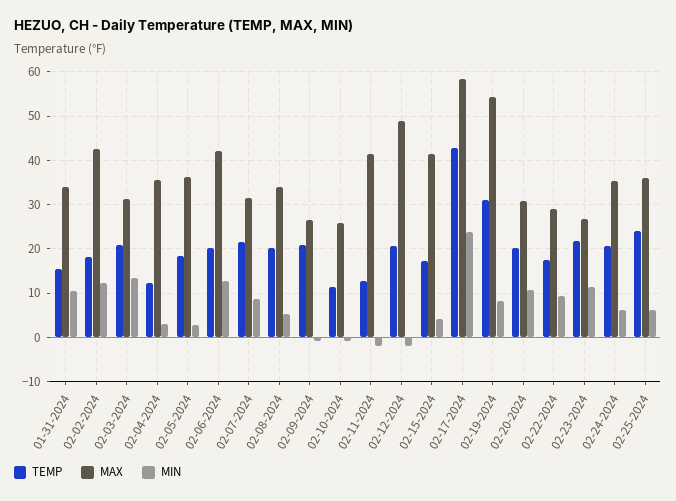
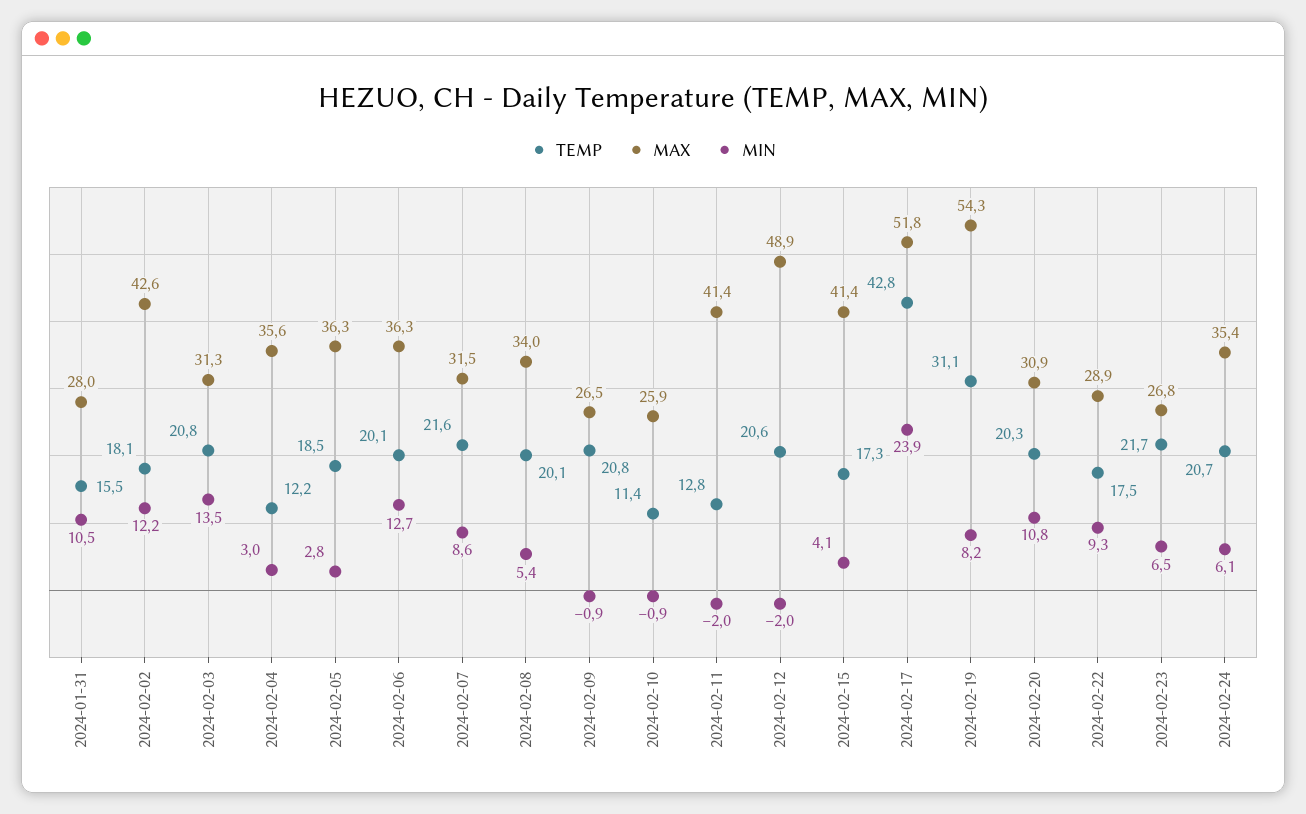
MAX, 01-31-2024: 34 -> 28
MAX, 02-06-2024: 42 -> 36.3
MAX, 02-17-2024: 58 -> 51.8
MIN, 02-23-2024: 12 -> 6.5
TEMP, 02-25-2024: 24 -> none
MAX, 02-25-2024: 36 -> none
MIN, 02-25-2024: 6 -> none

